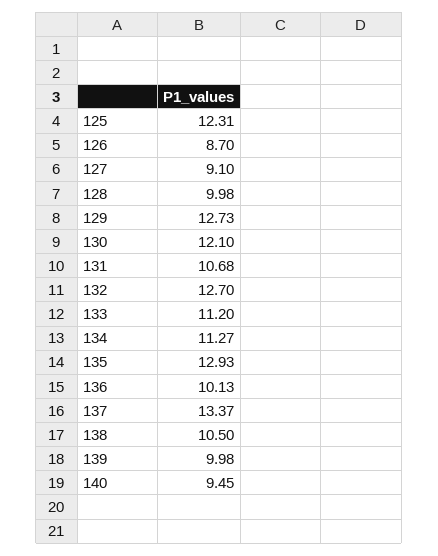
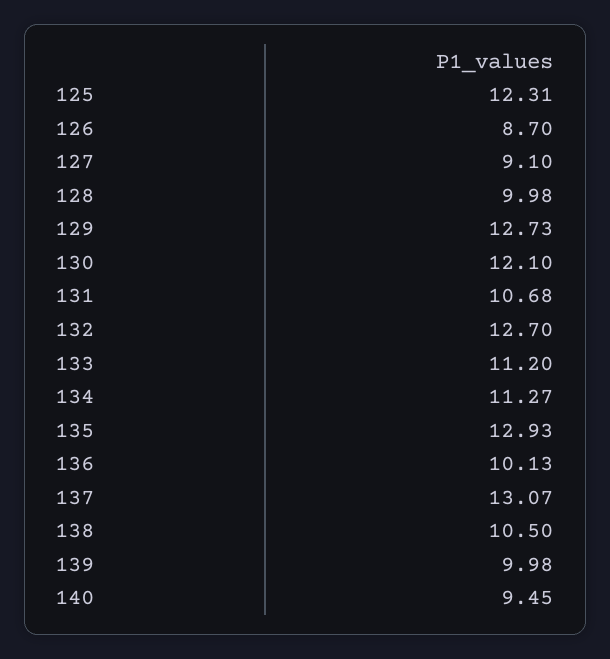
137: 13.37 -> 13.07

